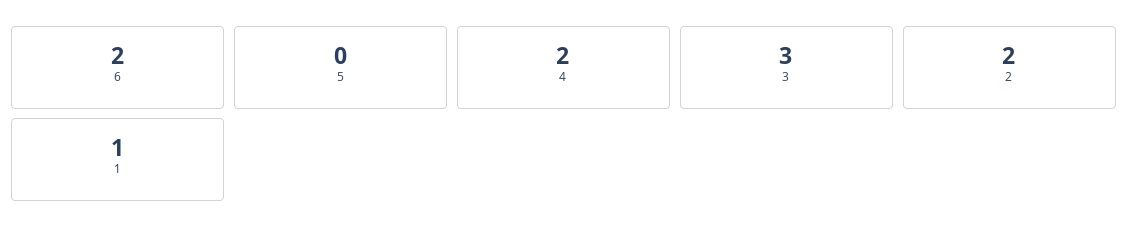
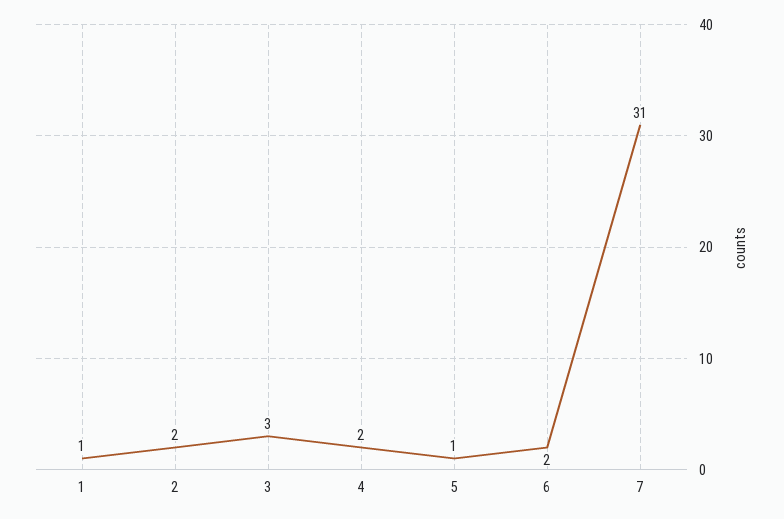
5: 0 -> 1
7: none -> 31

